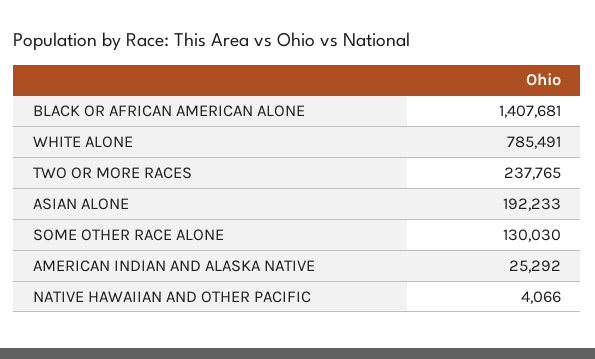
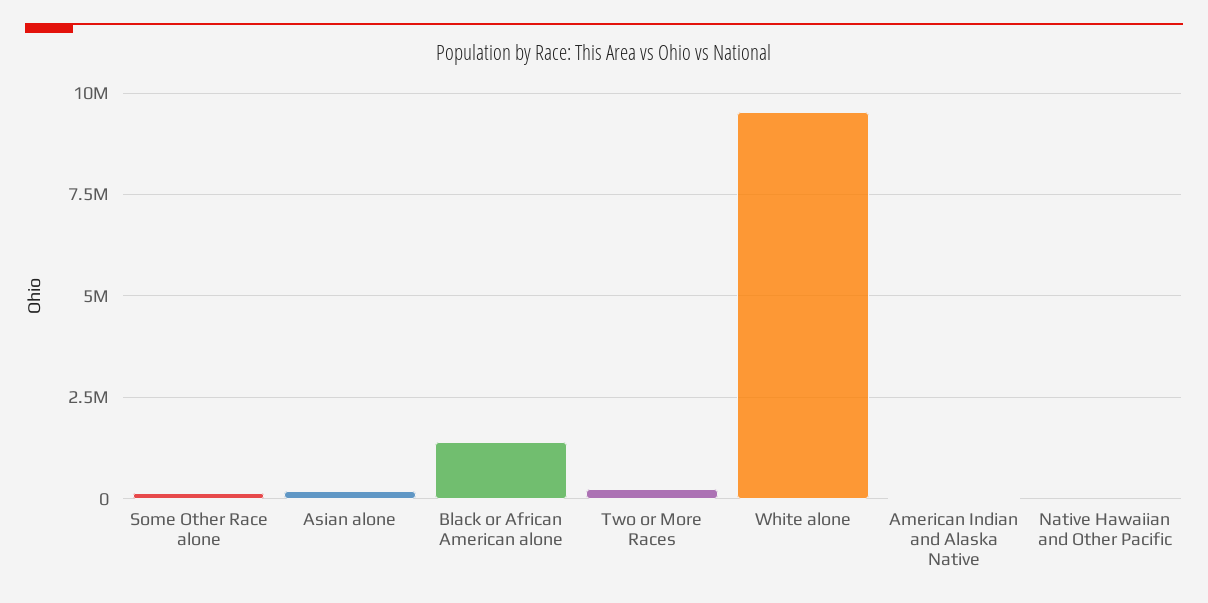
WHITE ALONE: 785491 -> 9500000

